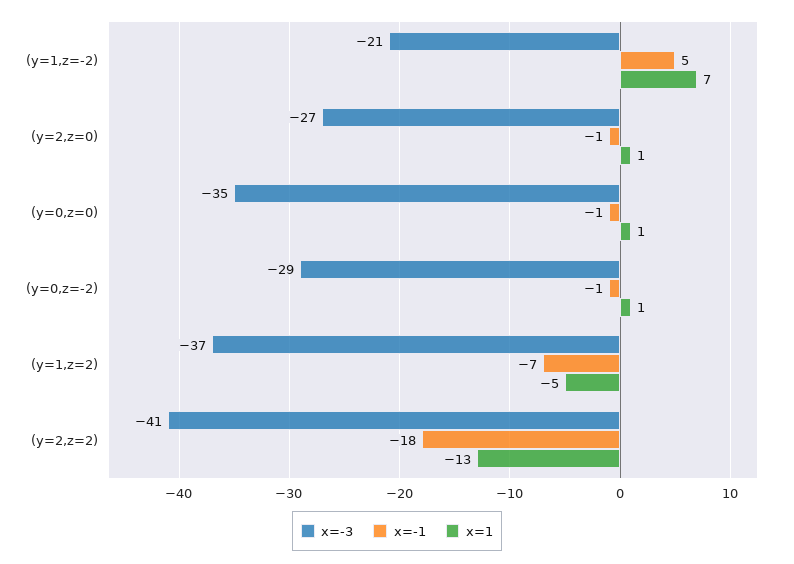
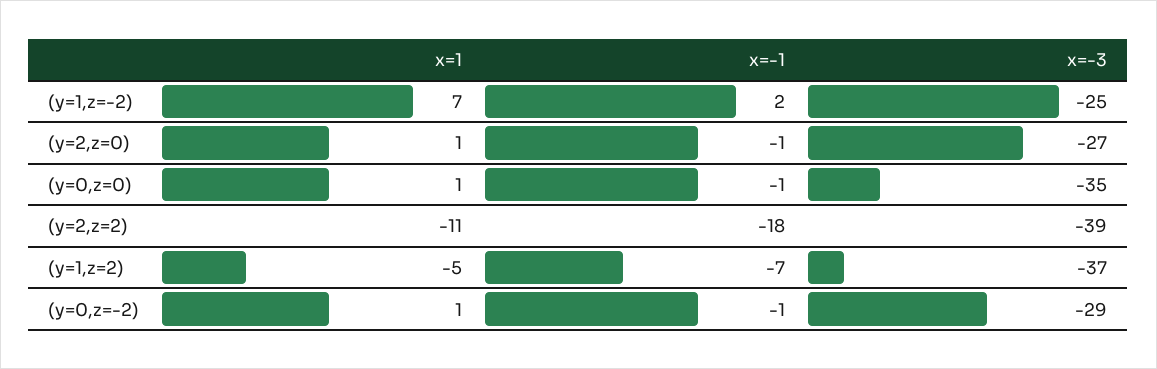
x=-3, (y=1,z=-2): -21 -> -25
x=-1, (y=1,z=-2): 5 -> 2
x=-3, (y=2,z=2): -41 -> -39
x=1, (y=2,z=2): -13 -> -11

